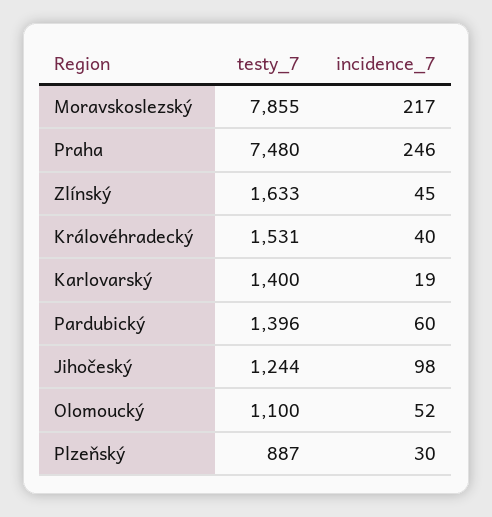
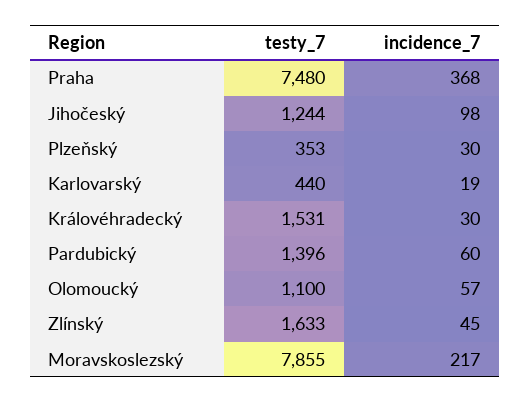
incidence_7, Praha: 246 -> 368
incidence_7, Královéhradecký: 40 -> 30
testy_7, Karlovarský: 1400 -> 440
incidence_7, Olomoucký: 52 -> 57
testy_7, Plzeňský: 887 -> 353

